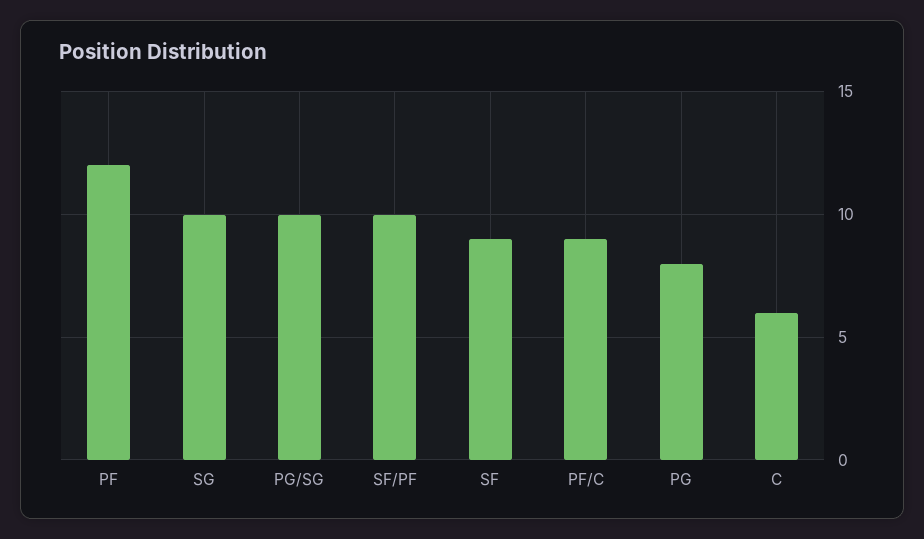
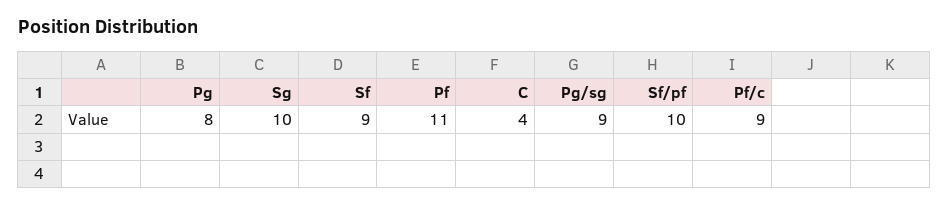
PF: 12 -> 11
PG/SG: 10 -> 9
C: 6 -> 4

